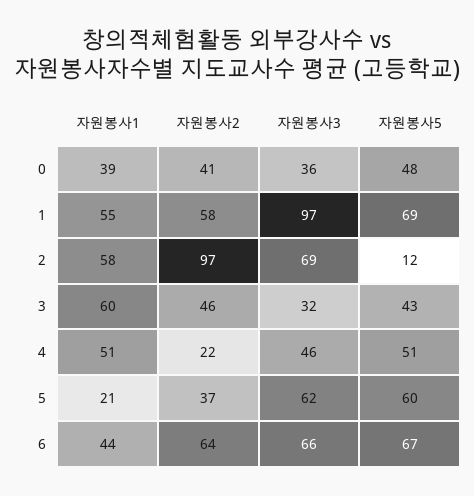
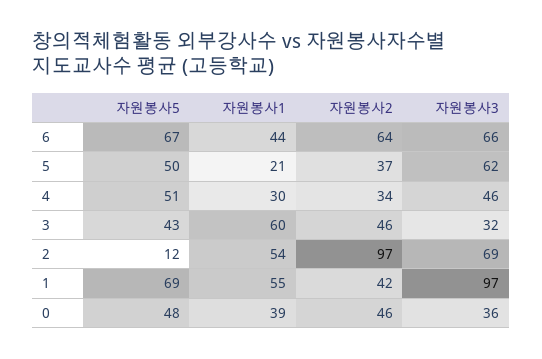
자원봉사2, 0: 41 -> 46
자원봉사2, 1: 58 -> 42
자원봉사1, 2: 58 -> 54
자원봉사1, 4: 51 -> 30
자원봉사2, 4: 22 -> 34
자원봉사5, 5: 60 -> 50

